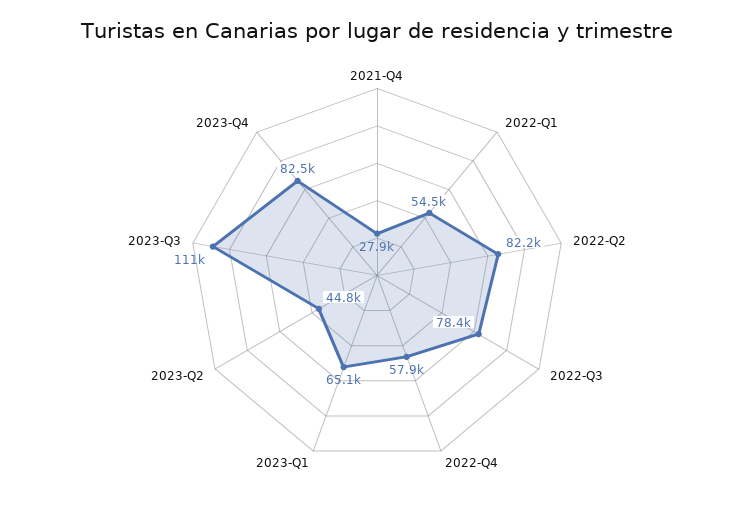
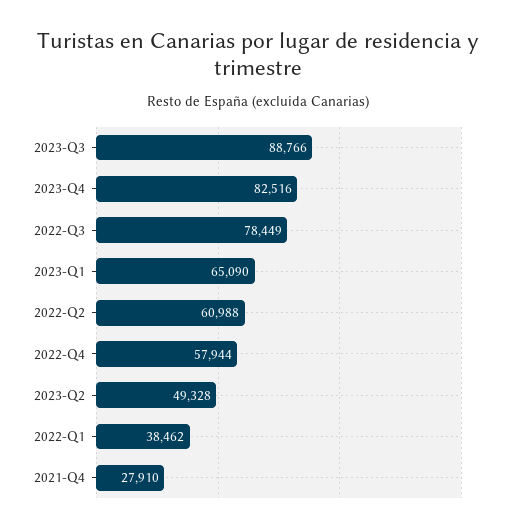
2022-Q1: 54500 -> 38462
2022-Q2: 82200 -> 60988
2023-Q2: 44800 -> 49328
2023-Q3: 111000 -> 88766

